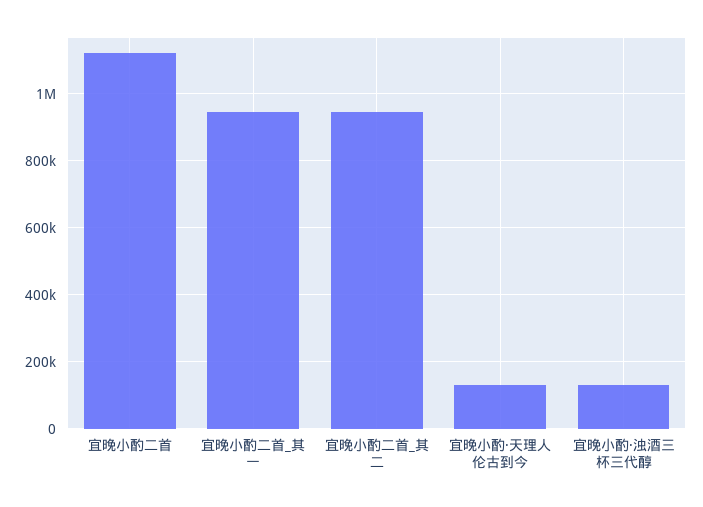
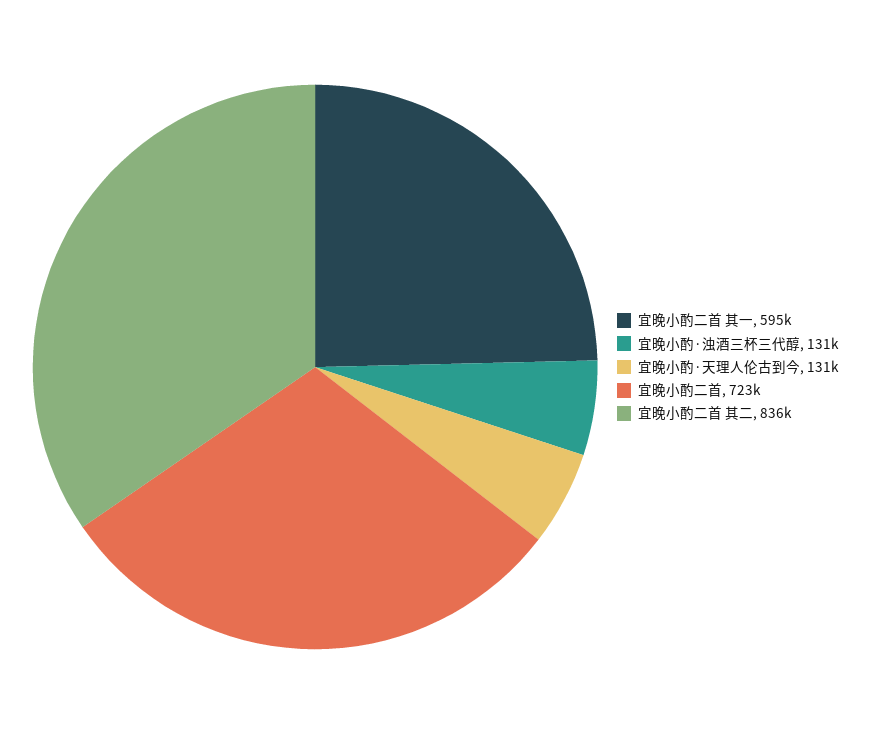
宜晚小酌二首: 1120000 -> 723000
宜晚小酌二首_其一: 940000 -> 595000
宜晚小酌二首_其二: 940000 -> 836000

